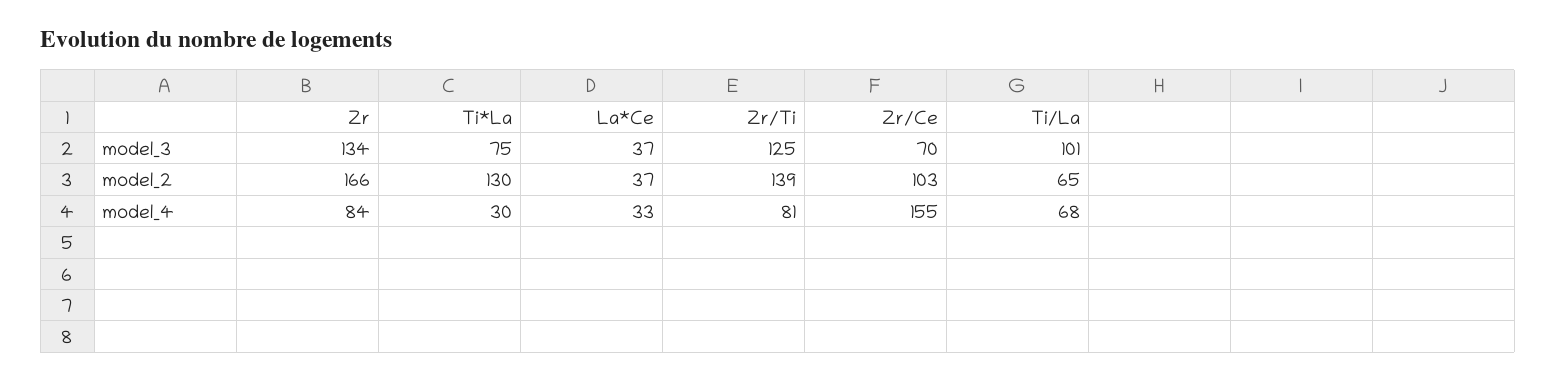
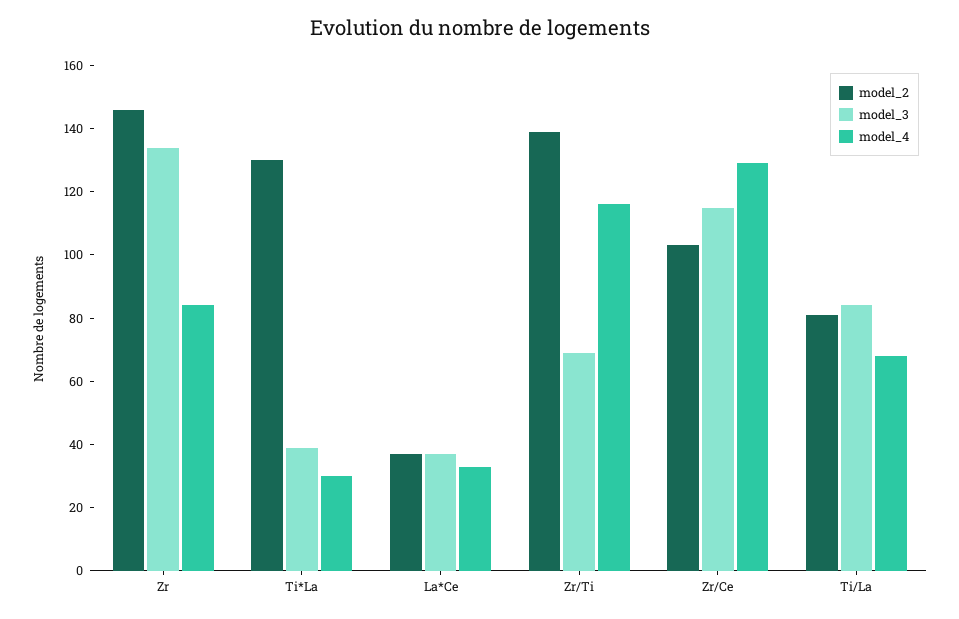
model_3, Ti*La: 75 -> 40
model_3, Zr/Ti: 125 -> 70
model_3, Zr/Ce: 70 -> 115
model_3, Ti/La: 101 -> 85
model_2, Zr: 166 -> 145
model_2, Ti/La: 65 -> 80
model_4, Zr/Ti: 81 -> 115
model_4, Zr/Ce: 155 -> 130

